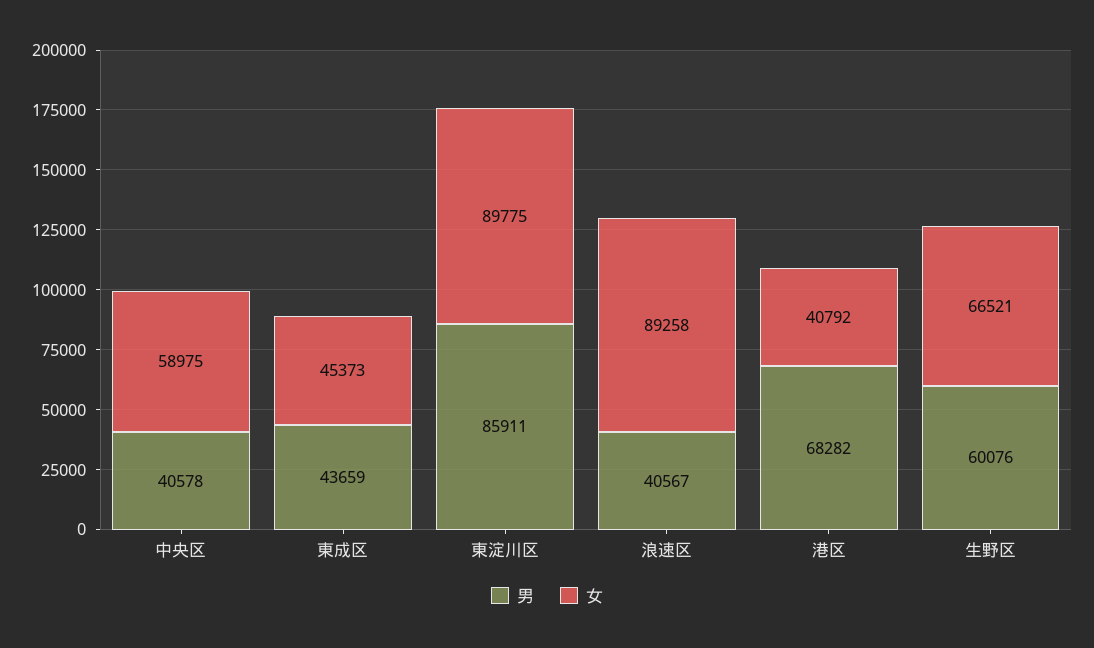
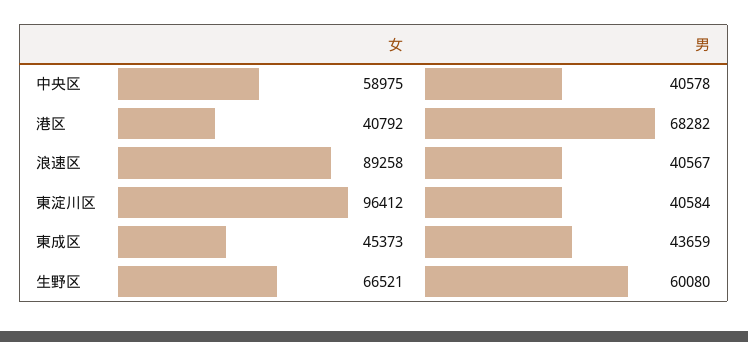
男, 東淀川区: 85911 -> 40584
女, 東淀川区: 89775 -> 96412
男, 生野区: 60076 -> 60080

